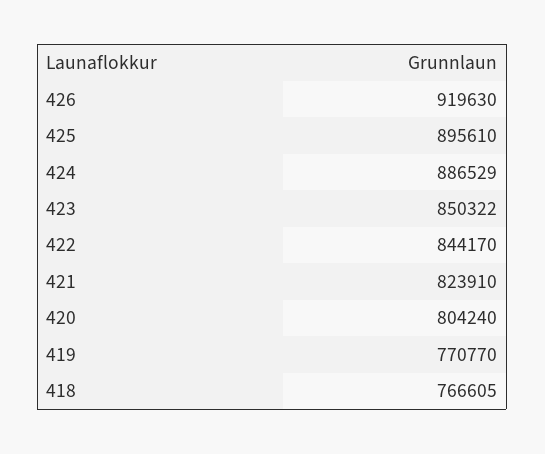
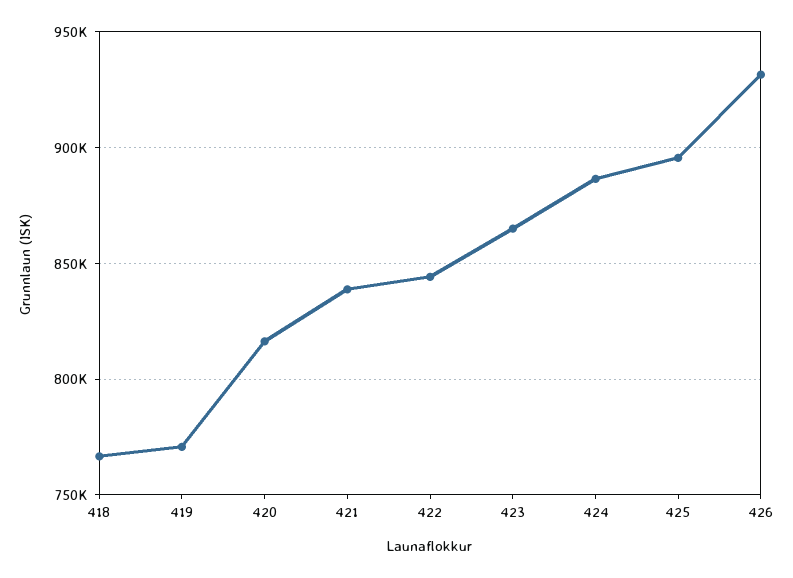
426: 919630 -> 930000
423: 850322 -> 865000
421: 823910 -> 840000
420: 804240 -> 815000

